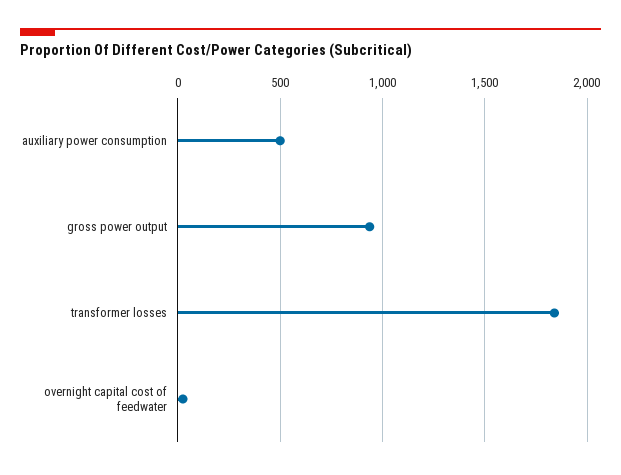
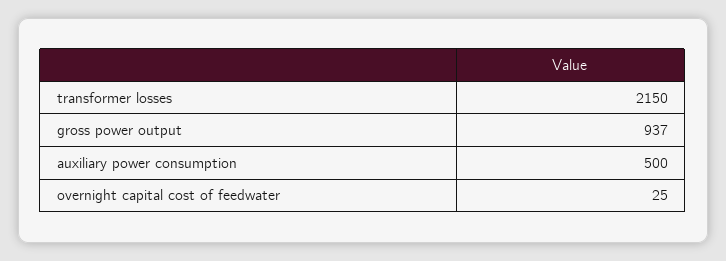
transformer losses: 1850 -> 2150

